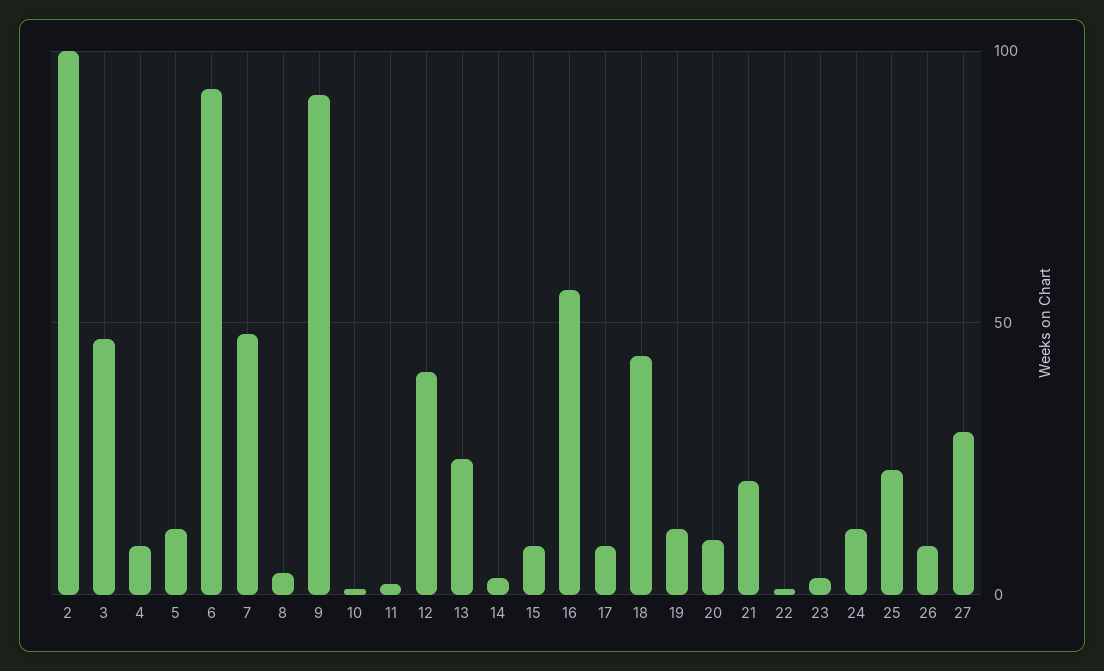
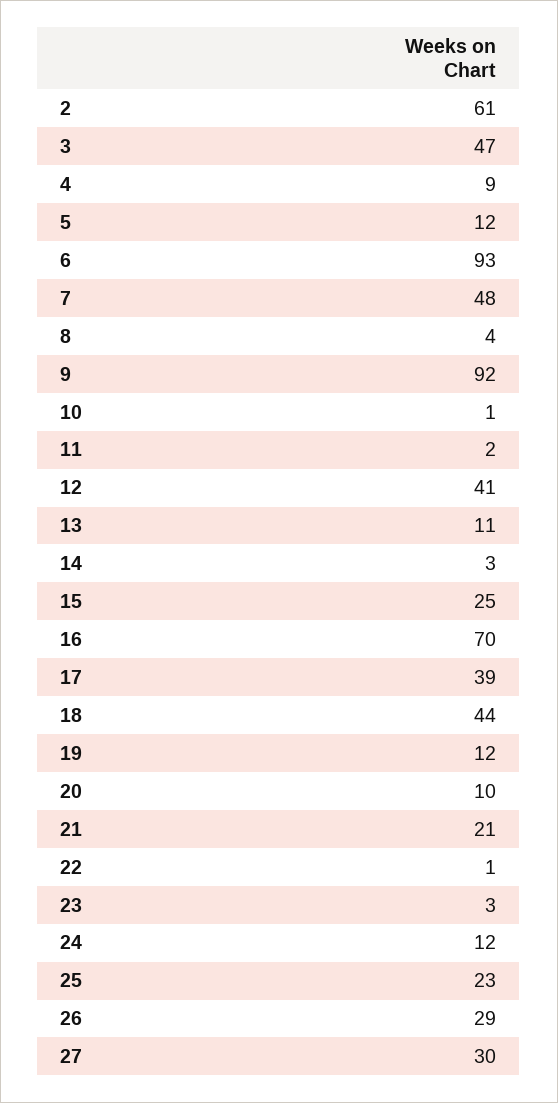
2: 100 -> 61
13: 25 -> 11
15: 10 -> 25
16: 55 -> 70
17: 10 -> 39
26: 10 -> 29

